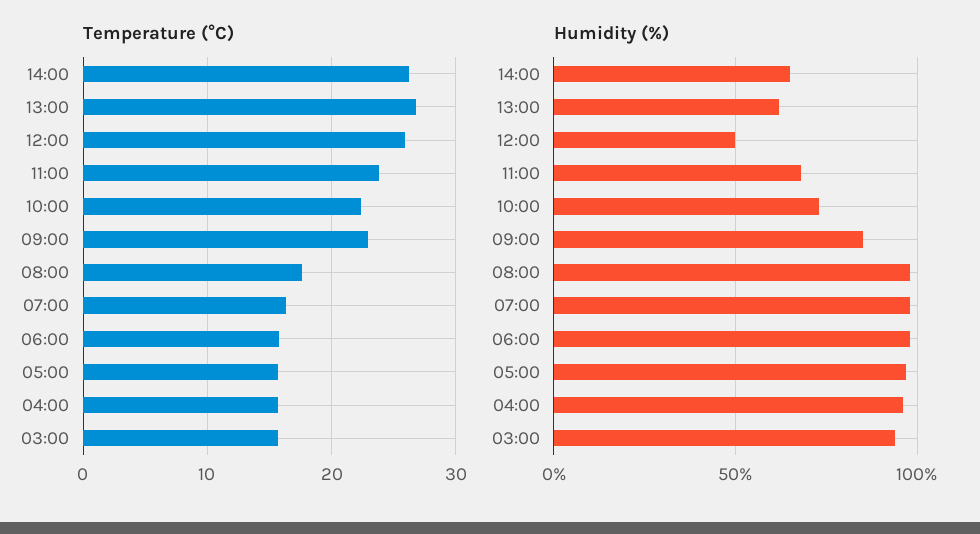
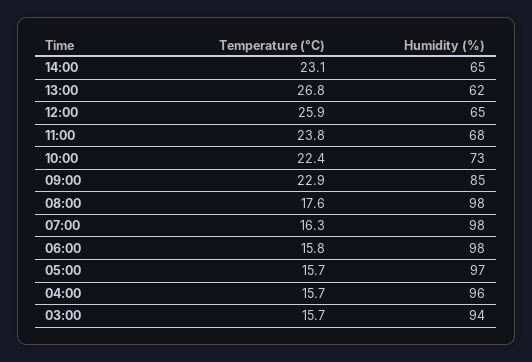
Temperature (°C), 14:00: 26 -> 23.1
Humidity (%), 12:00: 50 -> 65

